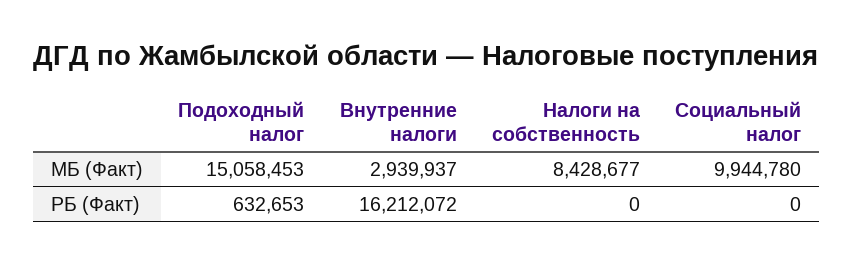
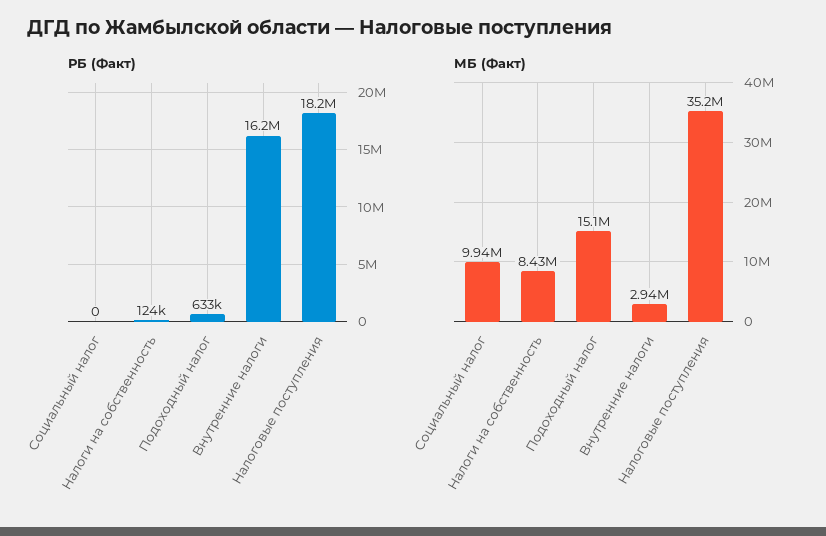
РБ (Факт), Налоги на собственность: 0 -> 124000
РБ (Факт), Налоговые поступления: none -> 18200000
МБ (Факт), Налоговые поступления: none -> 35200000

